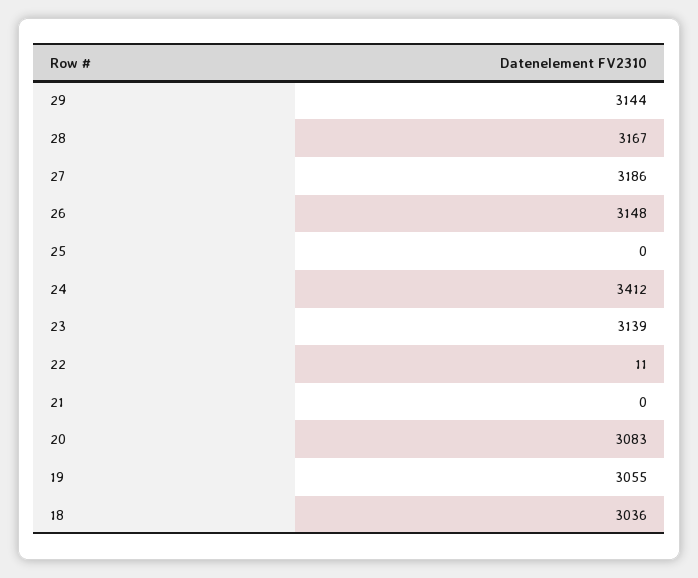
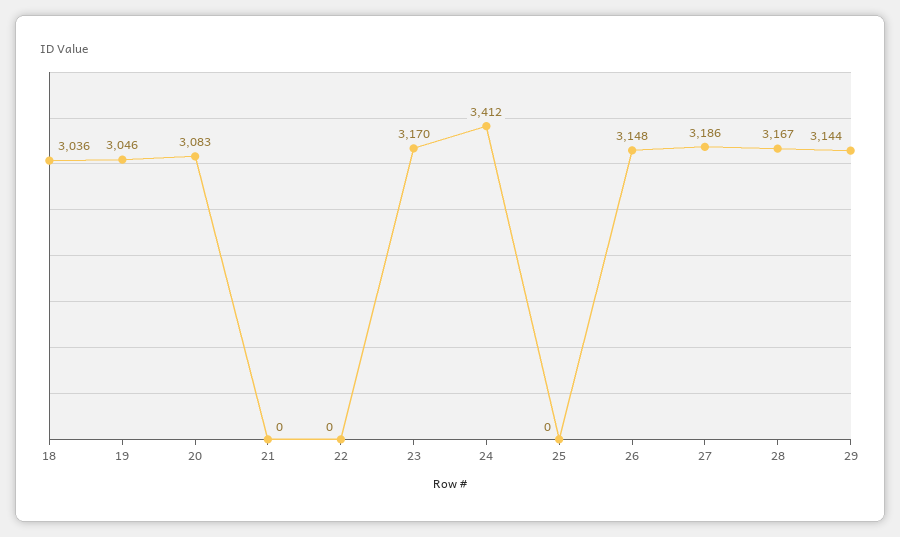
23: 3139 -> 3170
22: 11 -> 0
19: 3055 -> 3046

